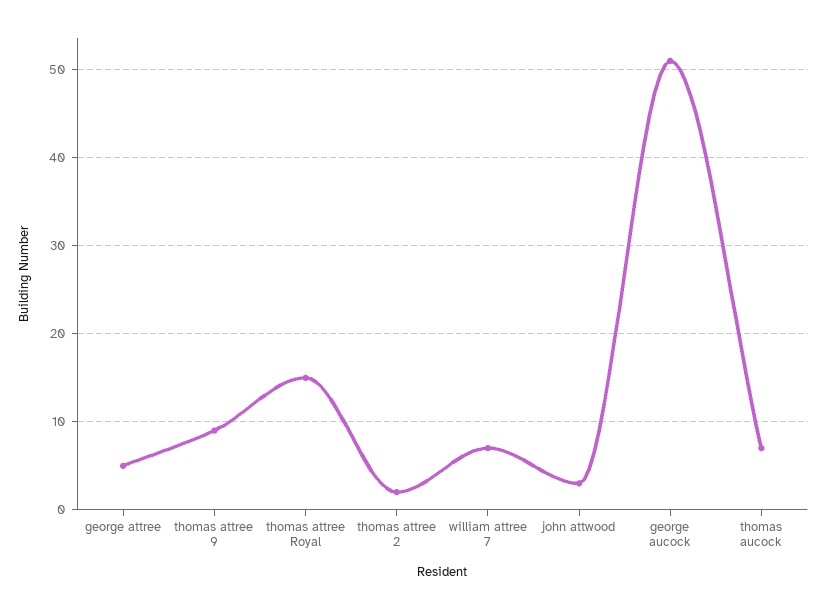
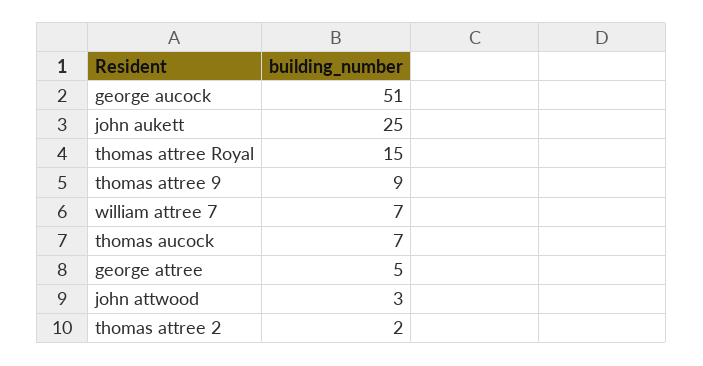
john aukett: none -> 25

